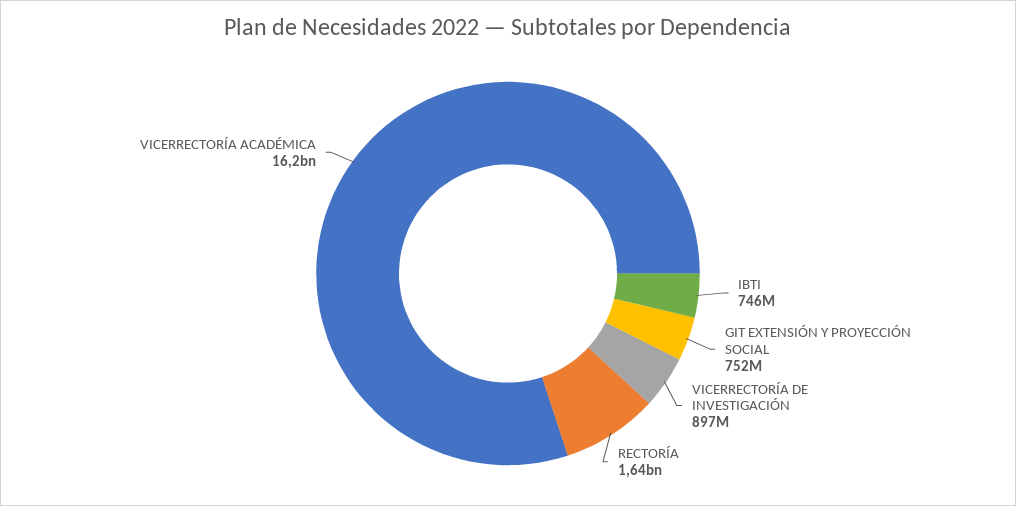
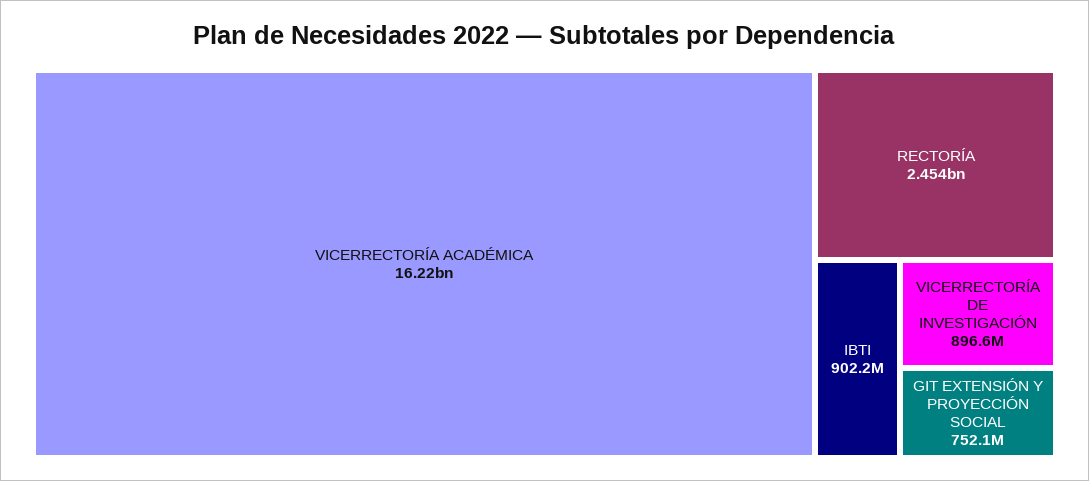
IBTI: 746000000 -> 902200000
RECTORÍA: 1640000000 -> 2454000000

